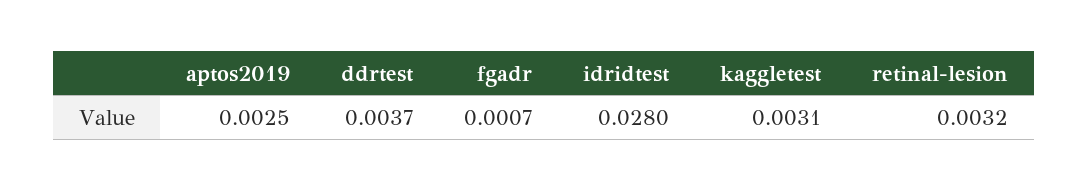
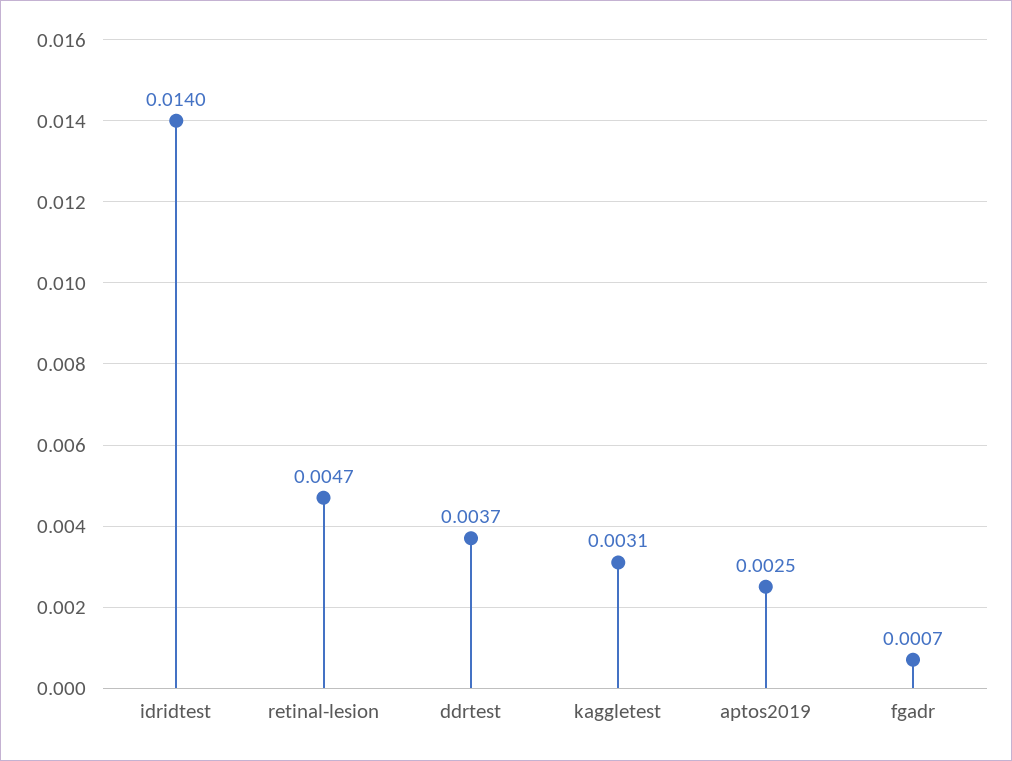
idridtest: 0.028 -> 0.014
retinal-lesion: 0.0032 -> 0.0047

